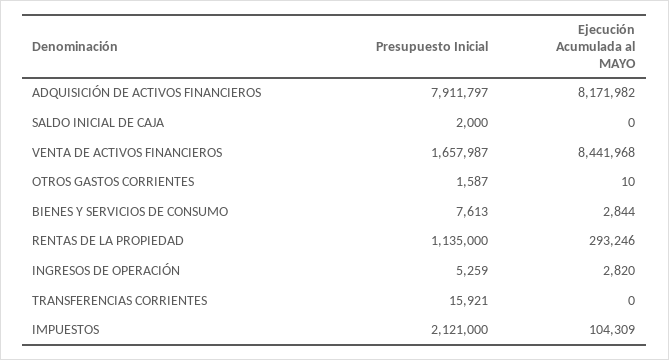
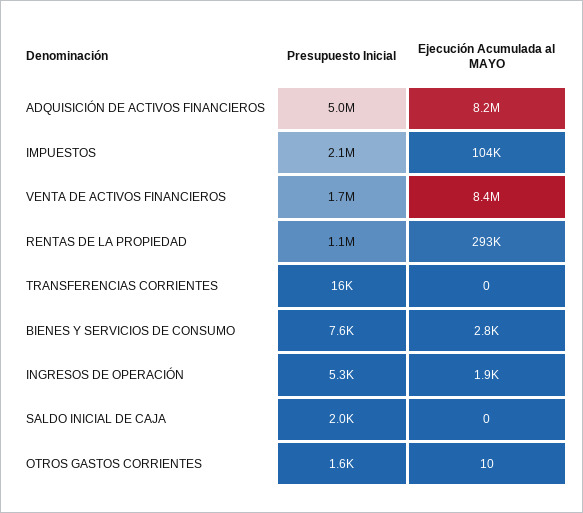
Presupuesto Inicial, ADQUISICIÓN DE ACTIVOS FINANCIEROS: 7911797 -> 5000000
Ejecución Acumulada al MAYO, INGRESOS DE OPERACIÓN: 2820 -> 1900

